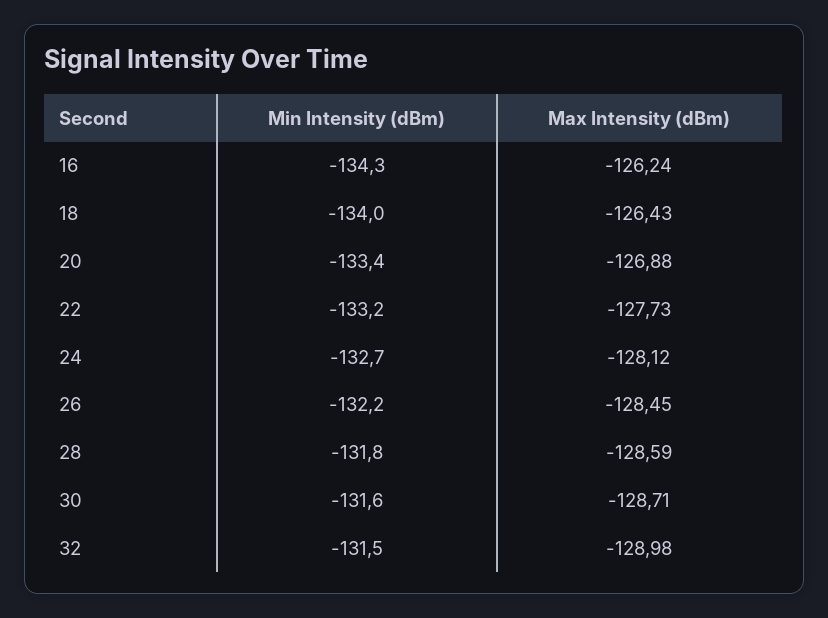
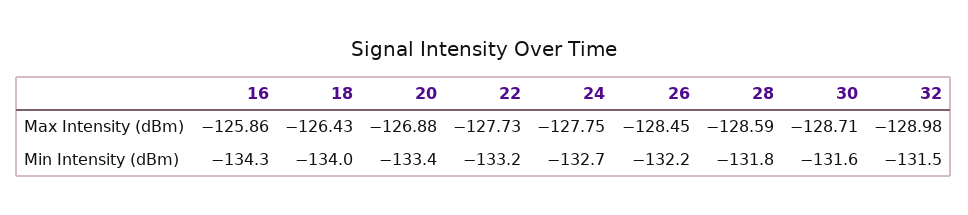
Max Intensity (dBm), 16: -126.24 -> -125.86
Max Intensity (dBm), 24: -128.12 -> -127.75

